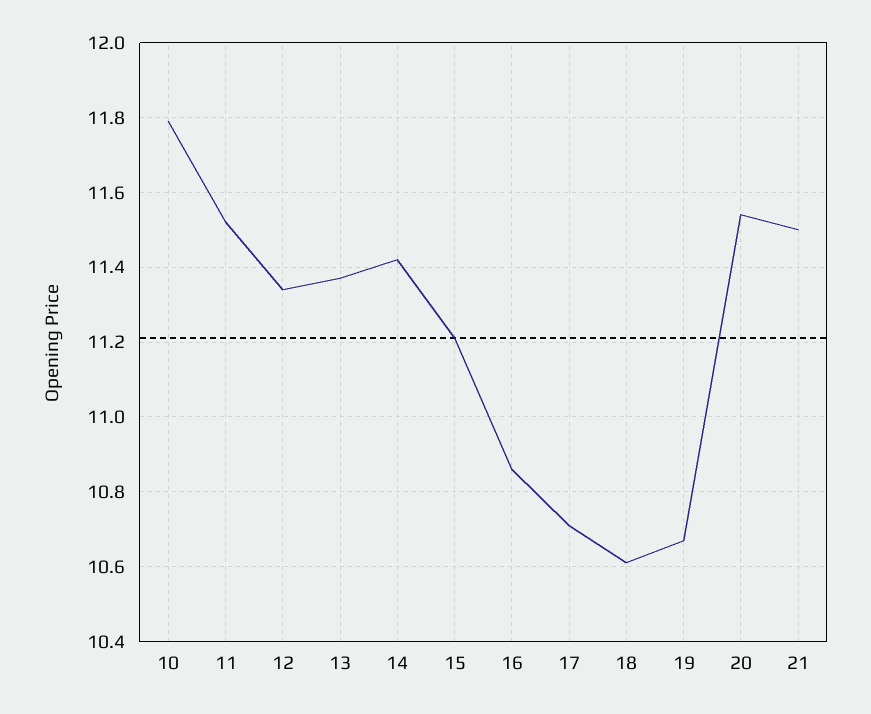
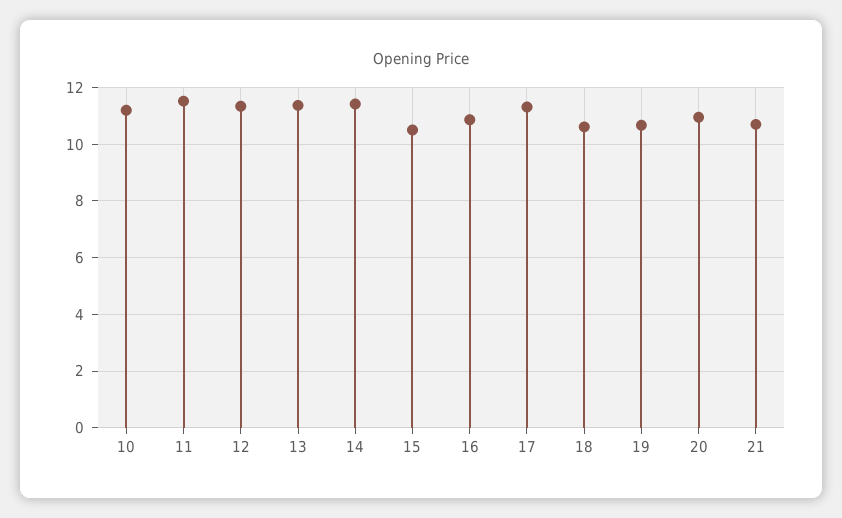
10: 11.8 -> 11.25
15: 11.2 -> 10.5
17: 10.7 -> 11.25
20: 11.55 -> 11
21: 11.5 -> 10.75

